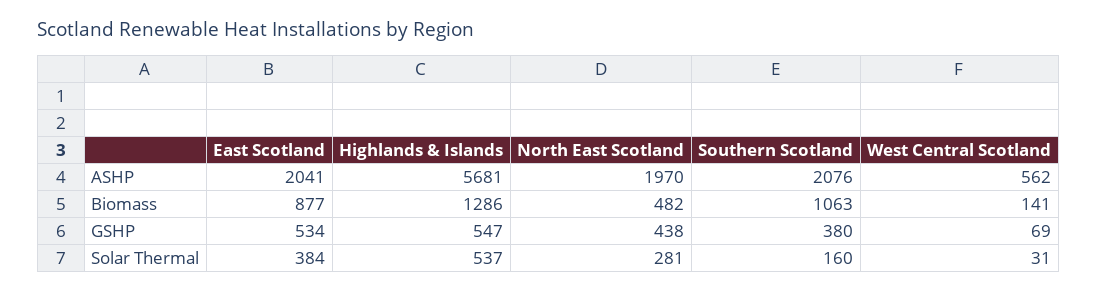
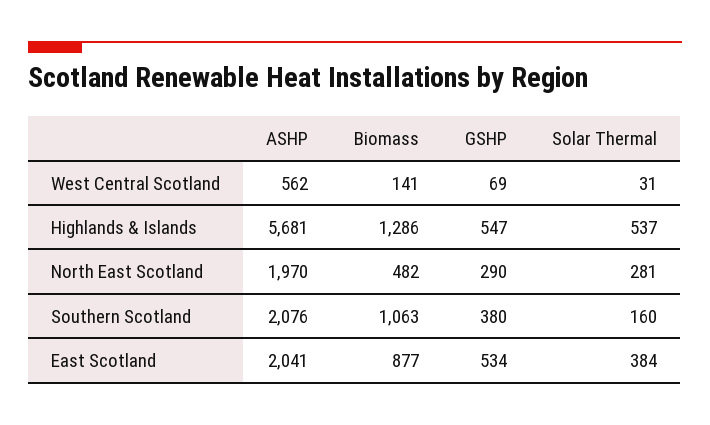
North East Scotland, GSHP: 438 -> 290

